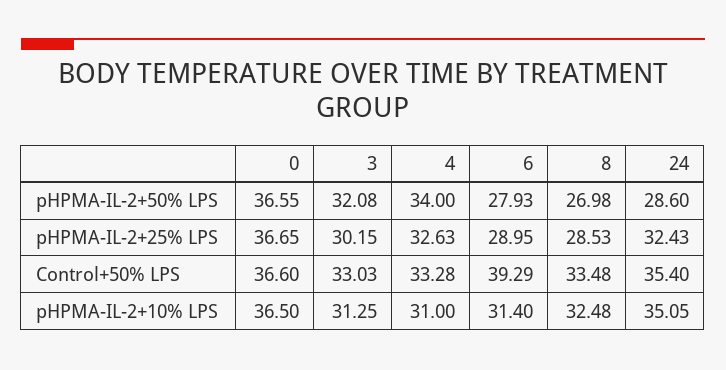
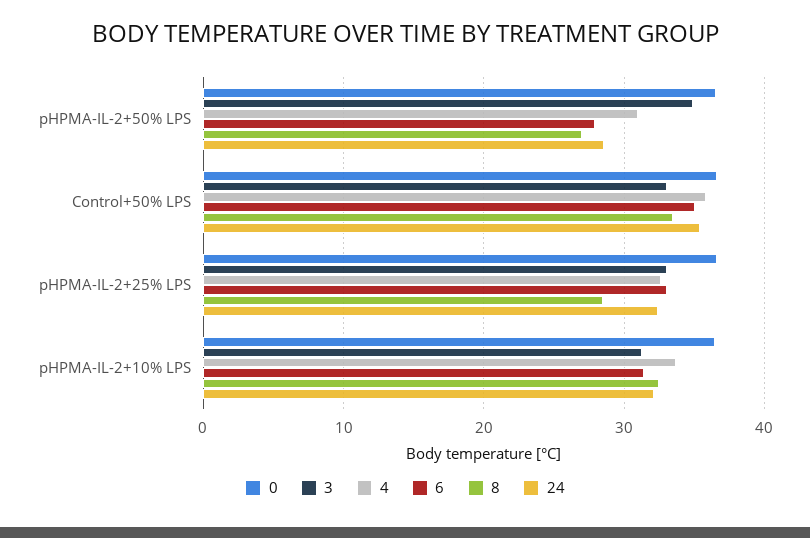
3, pHPMA-IL-2+50% LPS: 32.08 -> 35
4, pHPMA-IL-2+50% LPS: 34 -> 31
3, pHPMA-IL-2+25% LPS: 30.15 -> 33
6, pHPMA-IL-2+25% LPS: 28.95 -> 33
4, Control+50% LPS: 33.28 -> 36
6, Control+50% LPS: 39.29 -> 35
4, pHPMA-IL-2+10% LPS: 31 -> 34
24, pHPMA-IL-2+10% LPS: 35.05 -> 32

